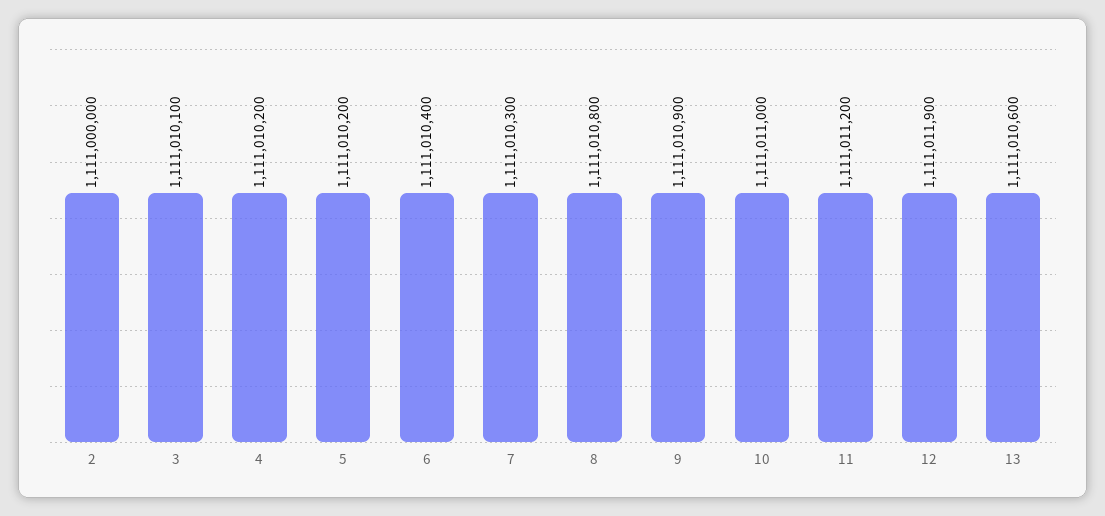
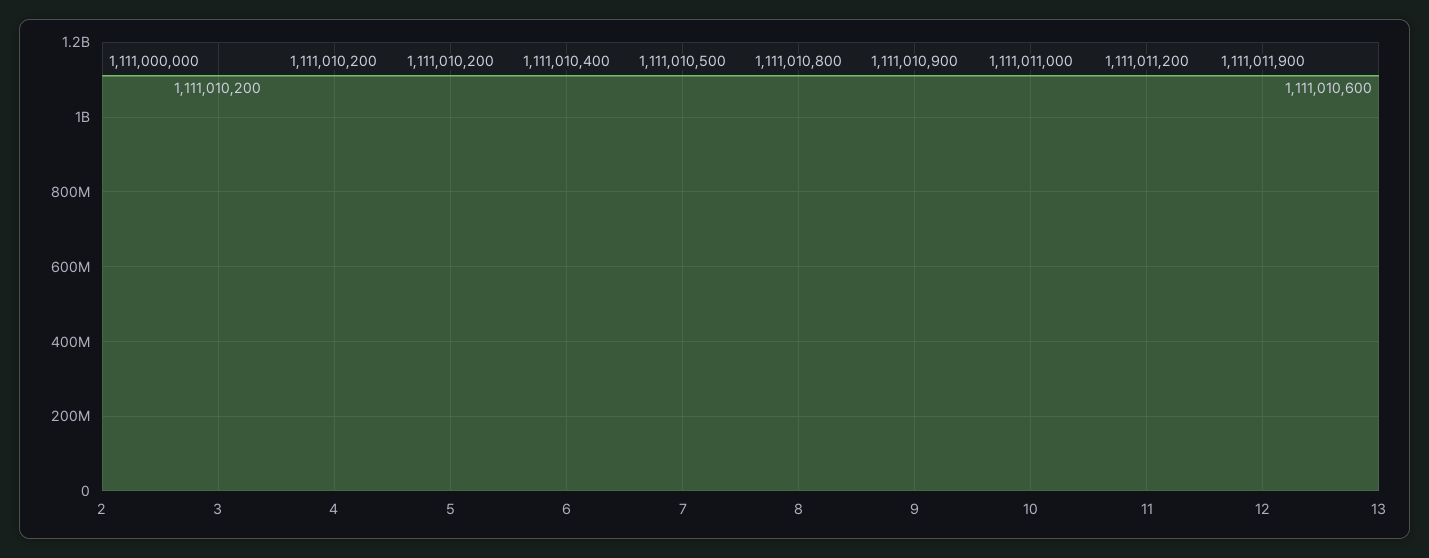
3: 1111010100 -> 1111010200
7: 1111010300 -> 1111010500

